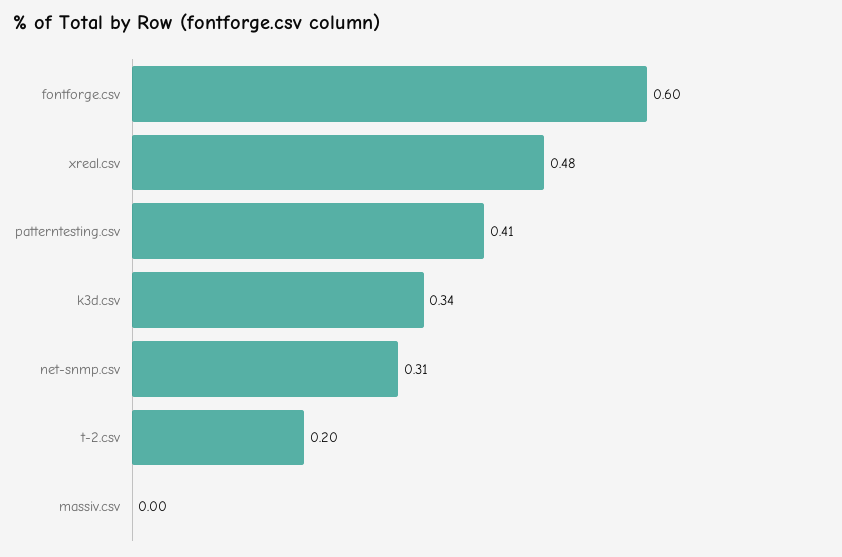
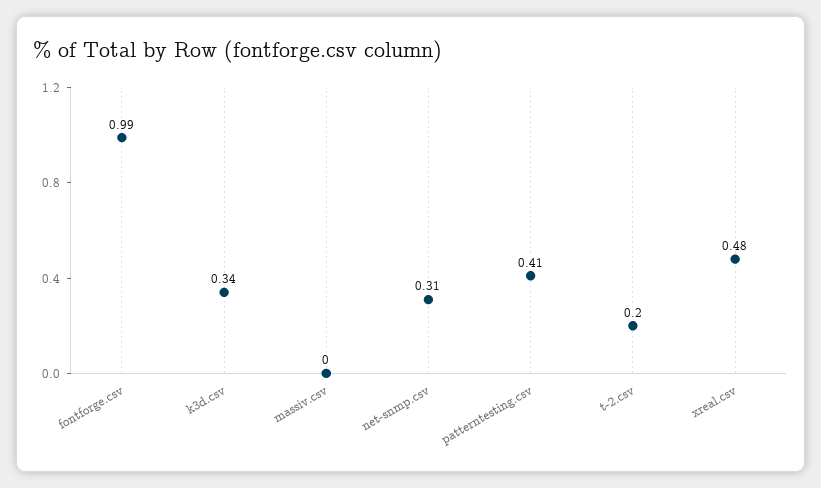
fontforge.csv: 0.6 -> 0.99

